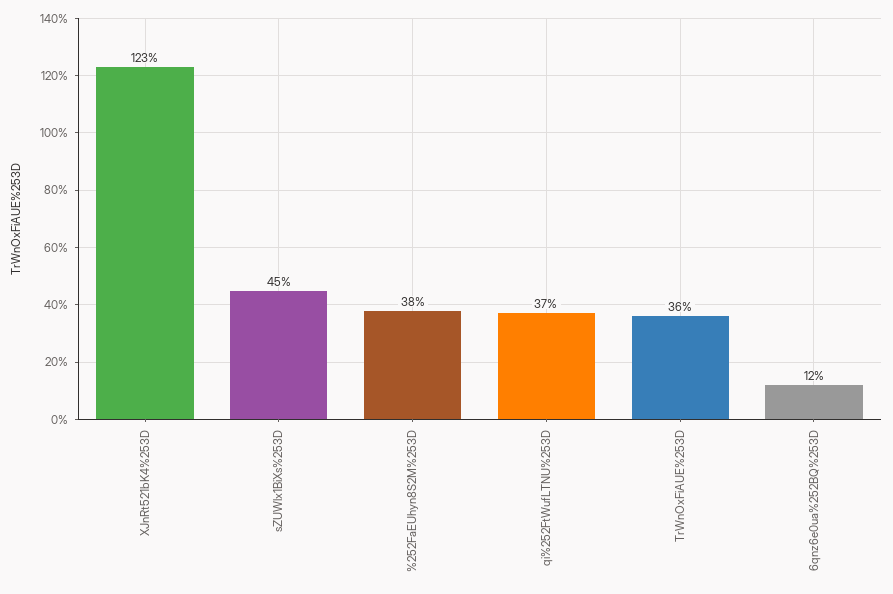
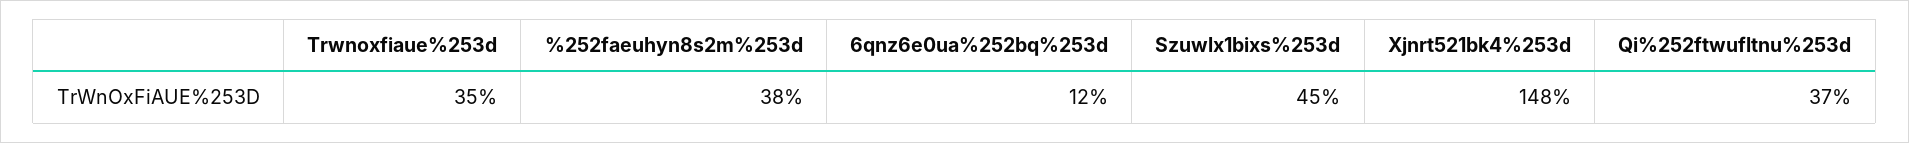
XJnRt521bK4%253D: 123 -> 148
TrWnOxFiAUE%253D: 36 -> 35

